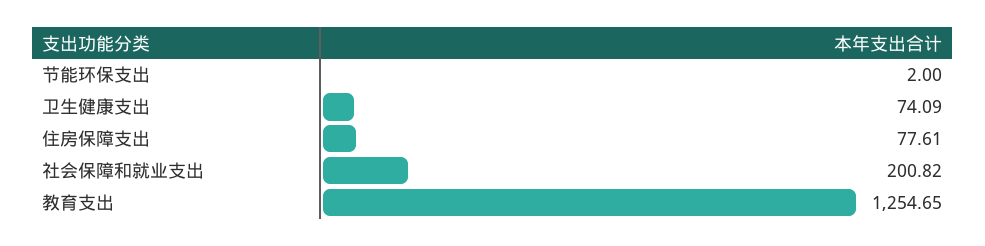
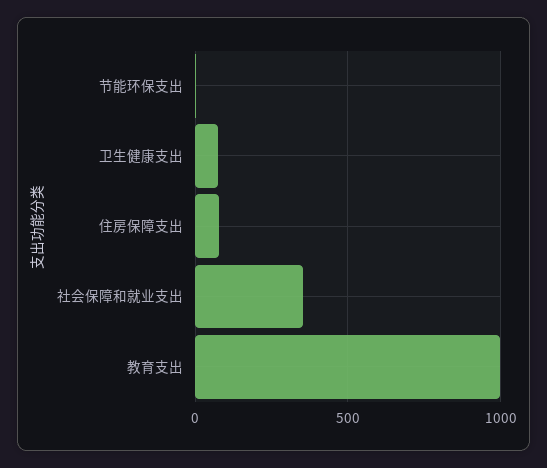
社会保障和就业支出: 200.82 -> 350
教育支出: 1254.65 -> 1000

